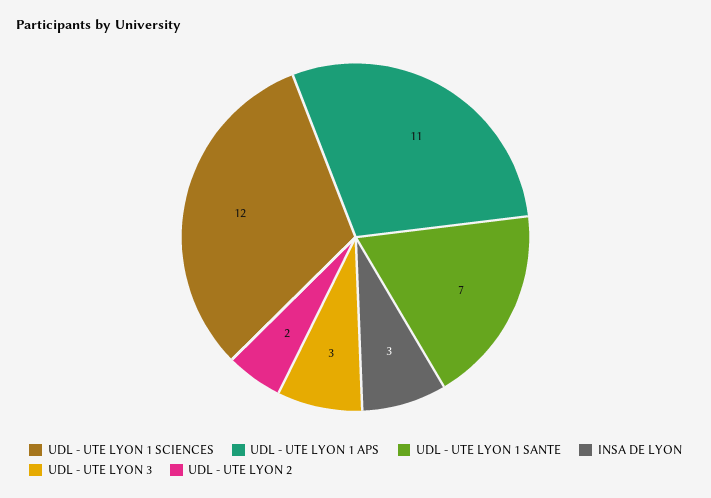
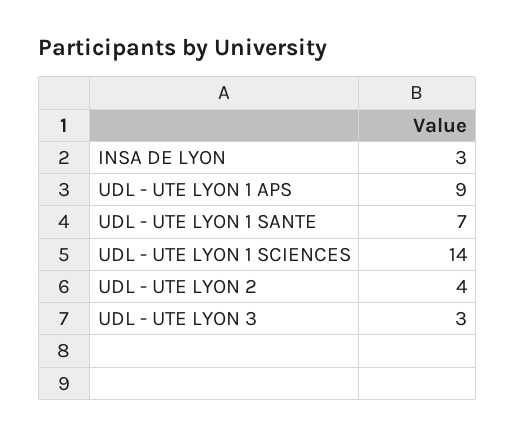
UDL - UTE LYON 1 SCIENCES: 12 -> 14
UDL - UTE LYON 1 APS: 11 -> 9
UDL - UTE LYON 2: 2 -> 4

